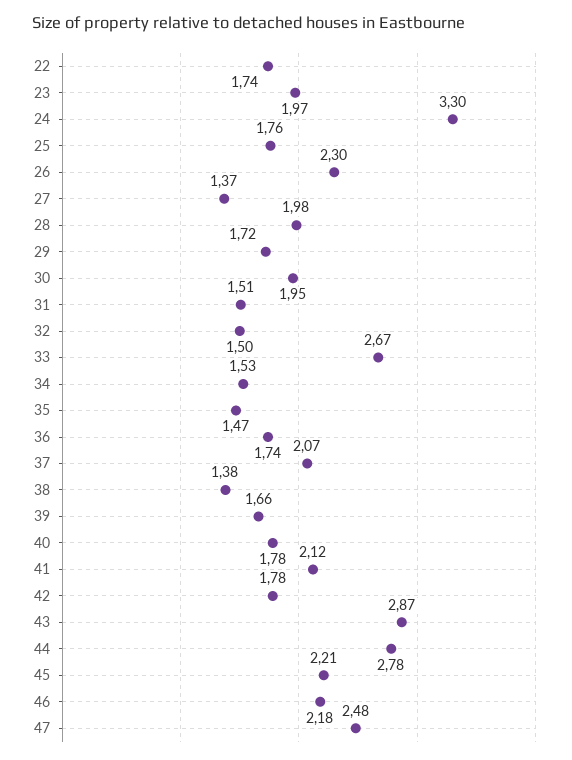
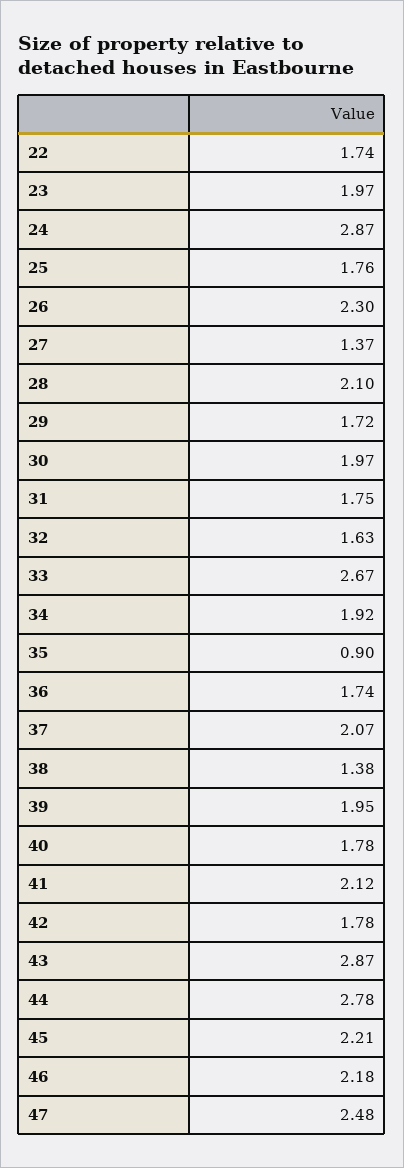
24: 3.3 -> 2.87
28: 1.98 -> 2.1
30: 1.95 -> 1.97
31: 1.51 -> 1.75
32: 1.5 -> 1.63
34: 1.53 -> 1.92
35: 1.47 -> 0.9
39: 1.66 -> 1.95

